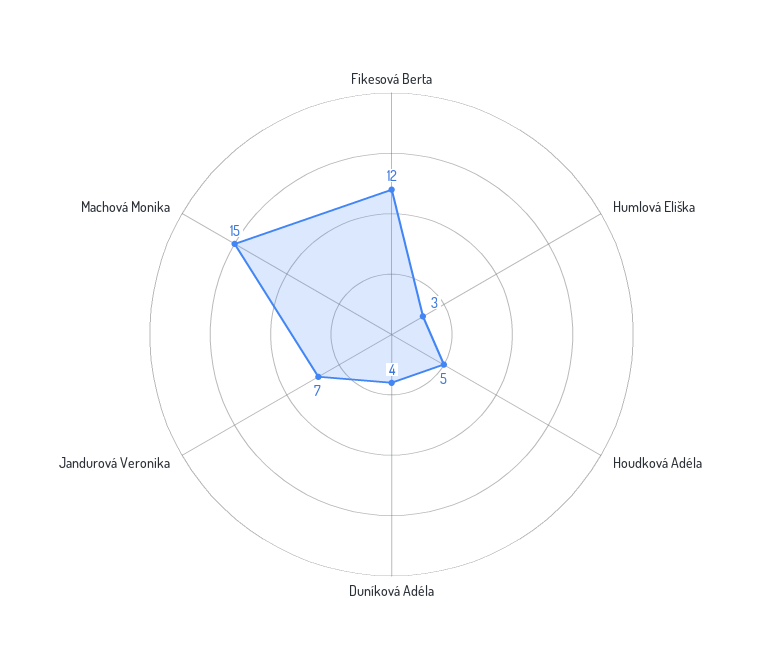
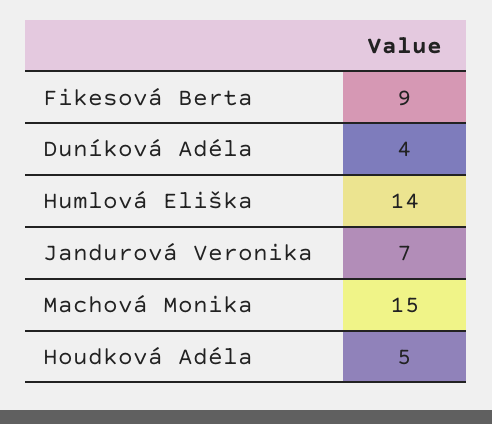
Fikesová Berta: 12 -> 9
Humlová Eliška: 3 -> 14

